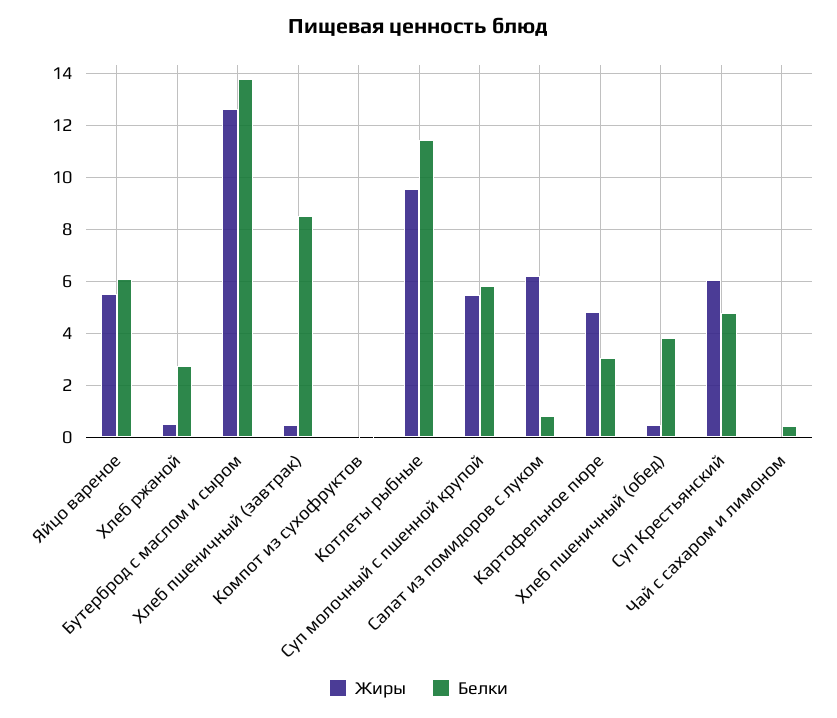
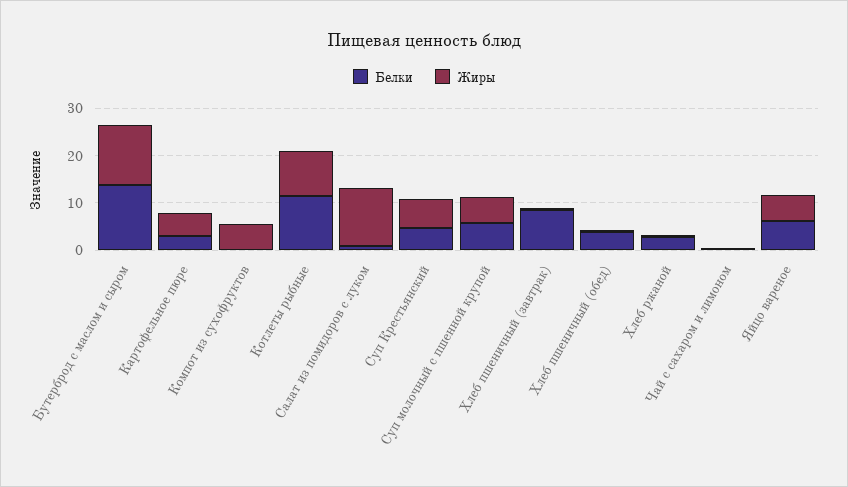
Жиры, Компот из сухофруктов: 0 -> 6
Жиры, Салат из помидоров с луком: 6.25 -> 12

